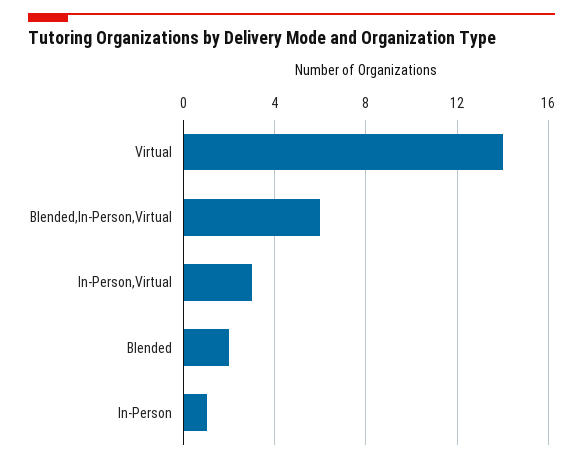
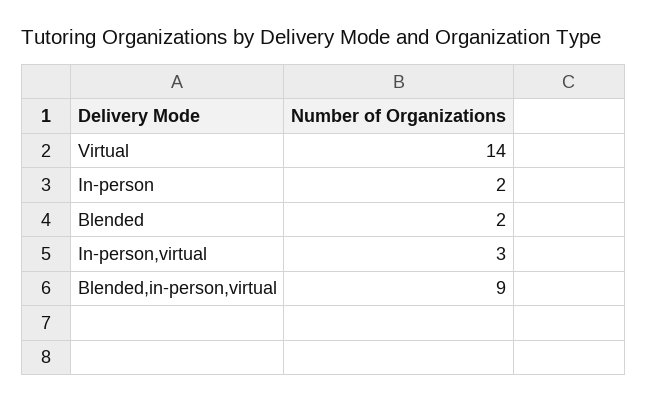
Blended,In-Person,Virtual: 6 -> 9
In-Person: 1 -> 2

